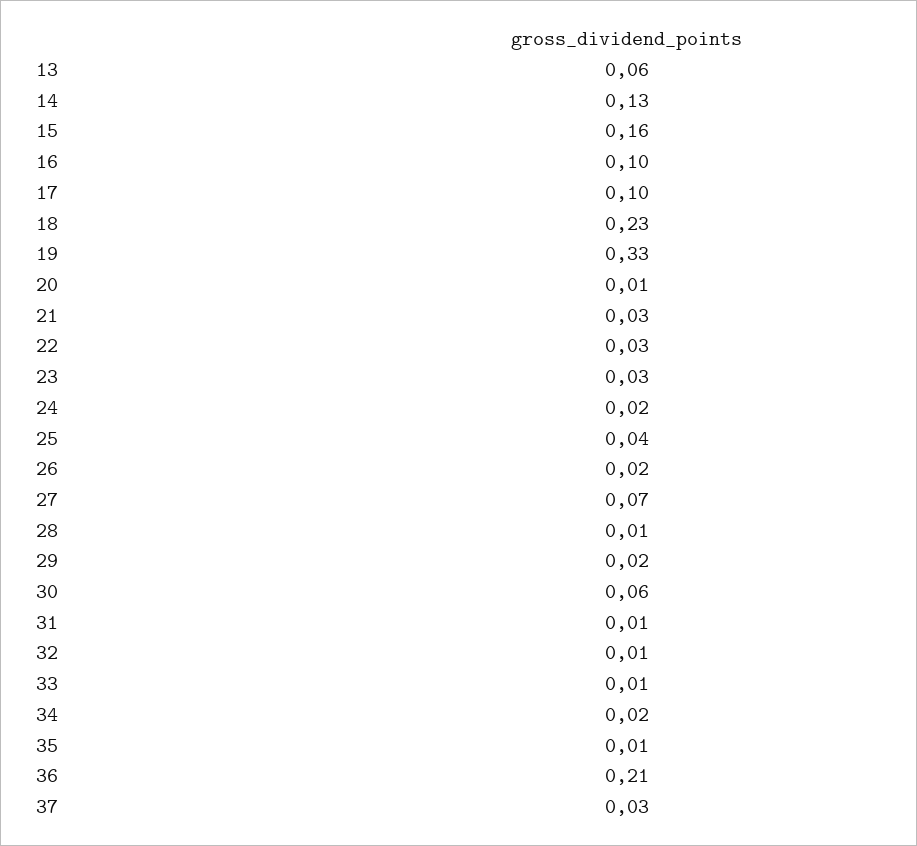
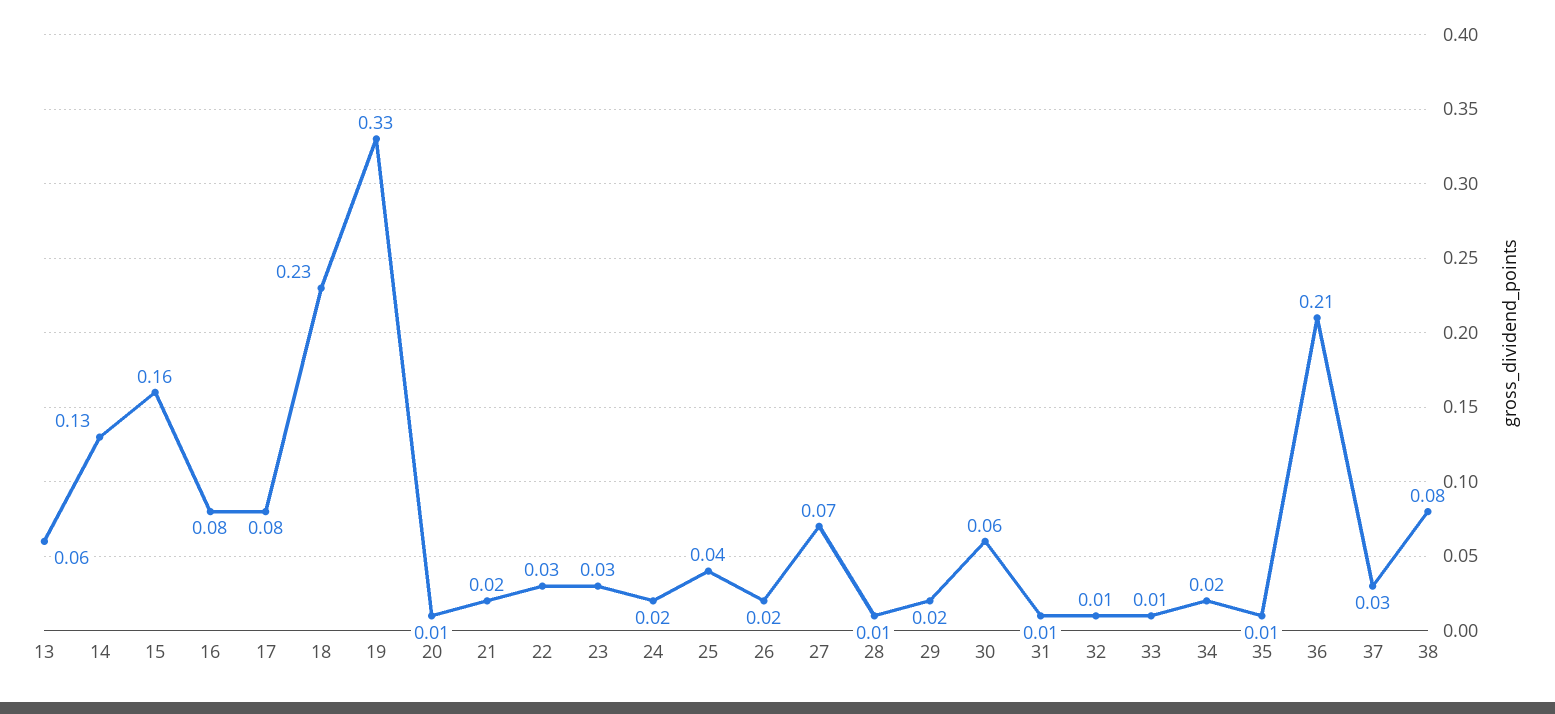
16: 0.1 -> 0.08
17: 0.1 -> 0.08
21: 0.03 -> 0.02
38: none -> 0.08

